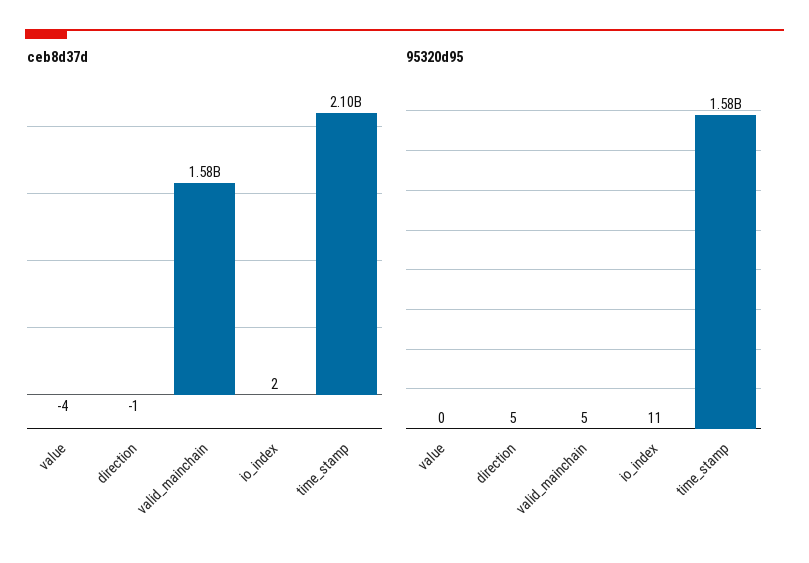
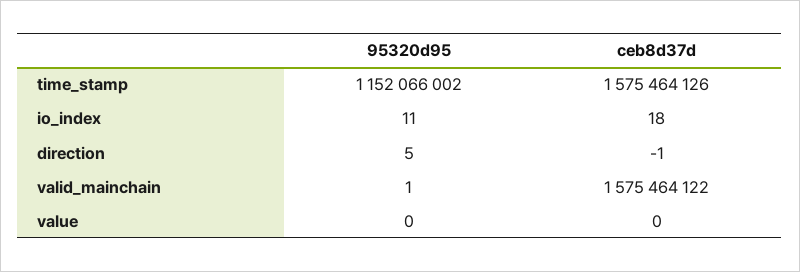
ceb8d37d, value: -4 -> 0
ceb8d37d, io_index: 2 -> 18
ceb8d37d, time_stamp: 2100000000 -> 1575464126
95320d95, valid_mainchain: 5 -> 1
95320d95, time_stamp: 1580000000 -> 1152066002

